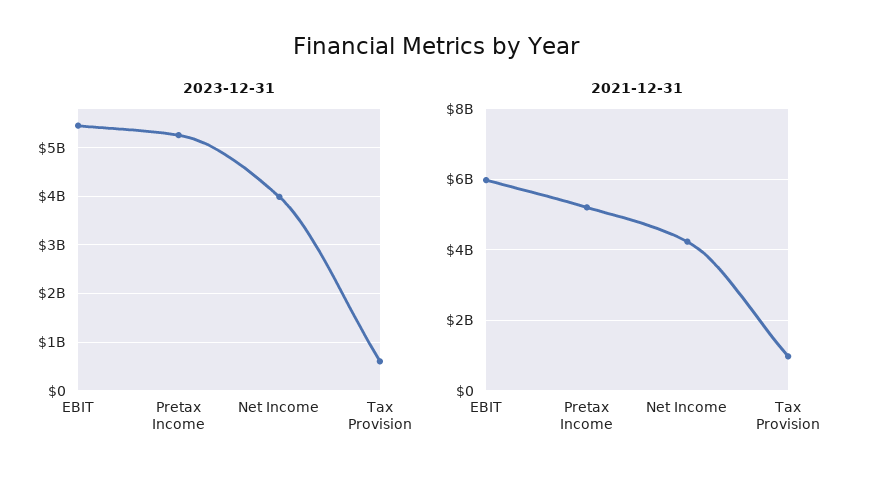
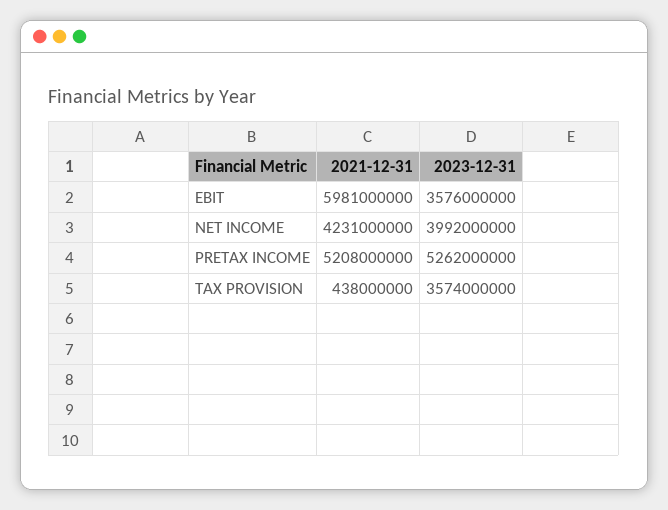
2023-12-31, EBIT: 5400000000 -> 3576000000
2023-12-31, Tax Provision: 600000000 -> 3574000000
2021-12-31, Tax Provision: 1000000000 -> 438000000

